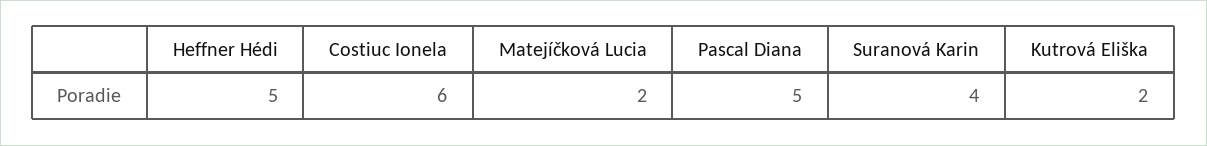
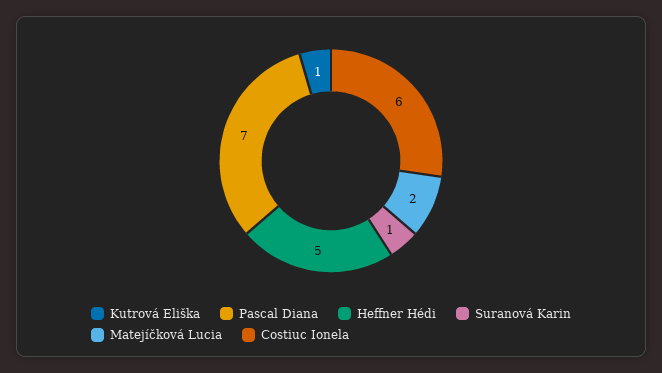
Pascal Diana: 5 -> 7
Suranová Karin: 4 -> 1
Kutrová Eliška: 2 -> 1

